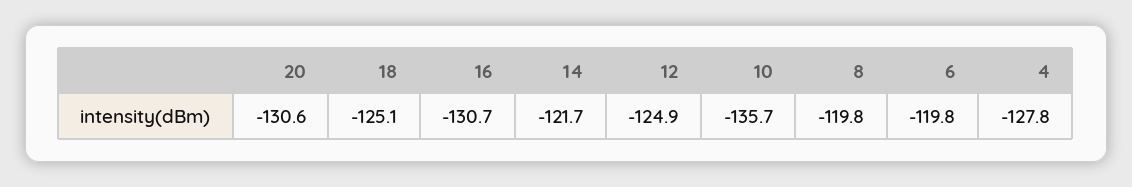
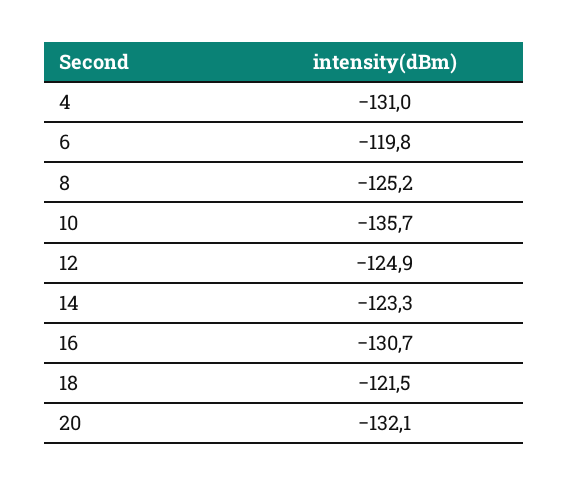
20: -130.6 -> -132.1
18: -125.1 -> -121.5
14: -121.7 -> -123.3
8: -119.8 -> -125.2
4: -127.8 -> -131

